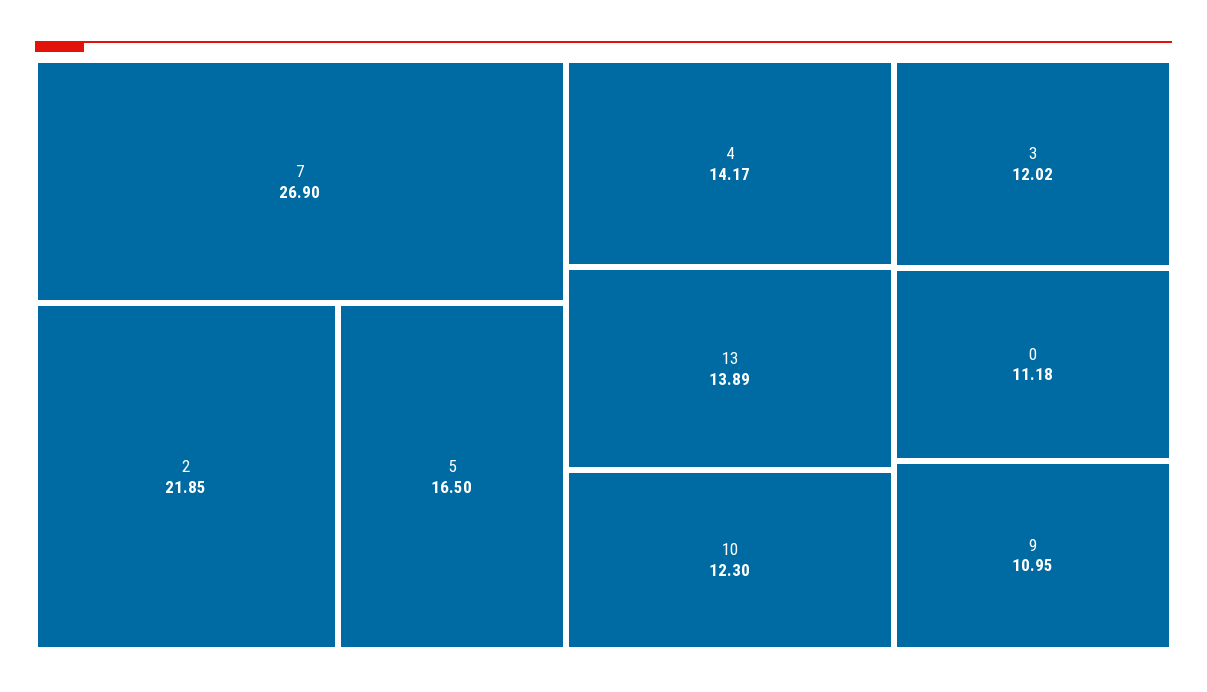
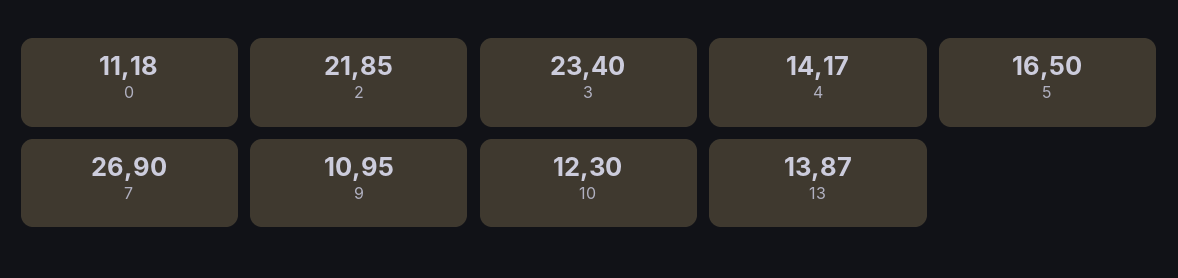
13: 13.89 -> 13.87
3: 12.02 -> 23.4

